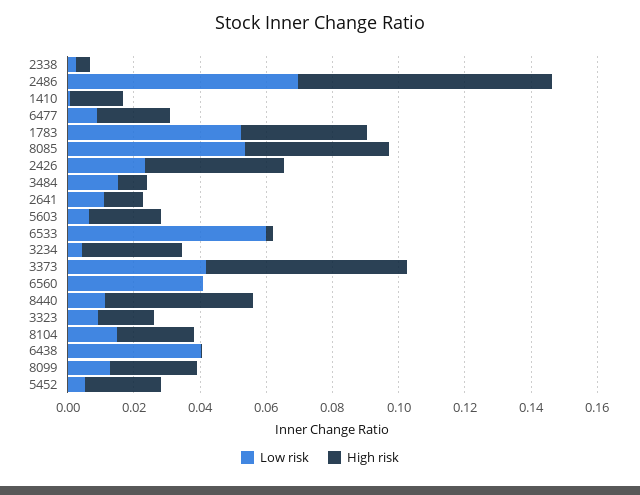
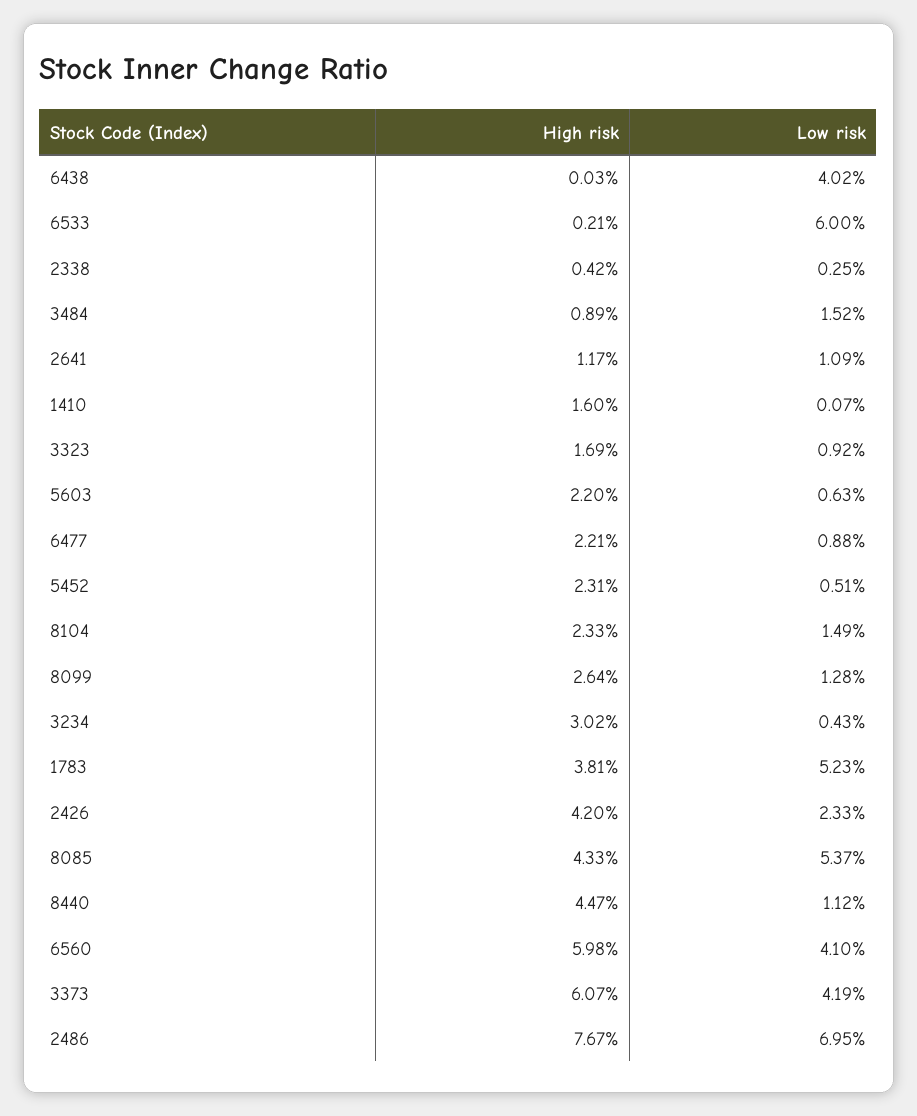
High risk, 6560: 0 -> 0.0598

